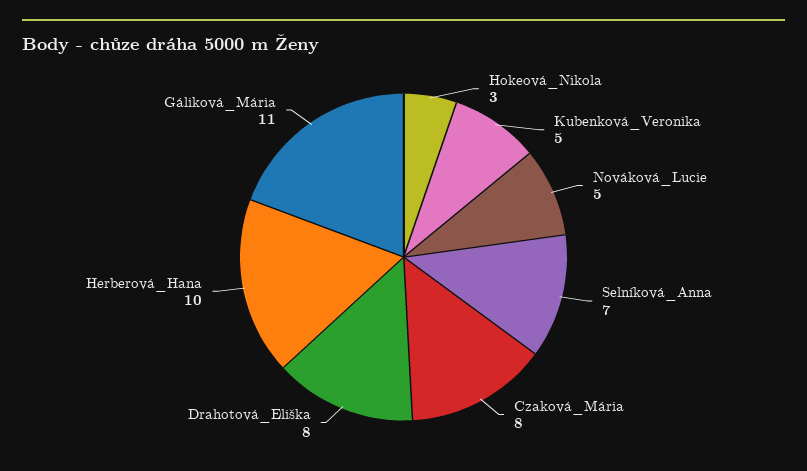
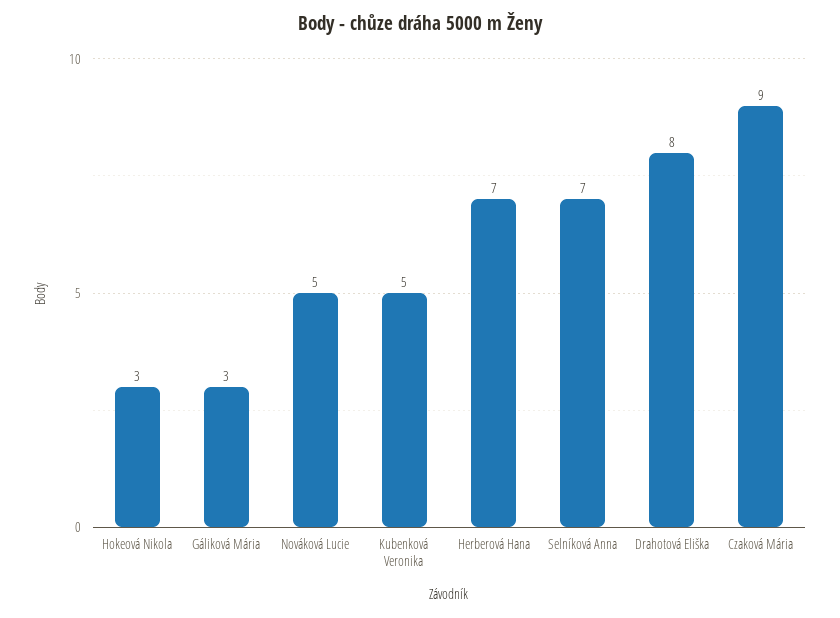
Czaková_Mária: 8 -> 9
Herberová_Hana: 10 -> 7
Gáliková_Mária: 11 -> 3

